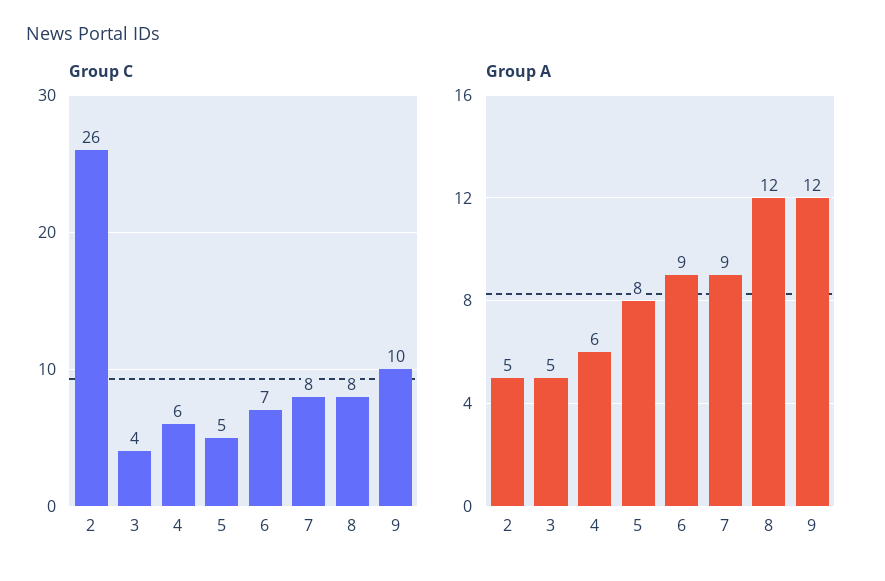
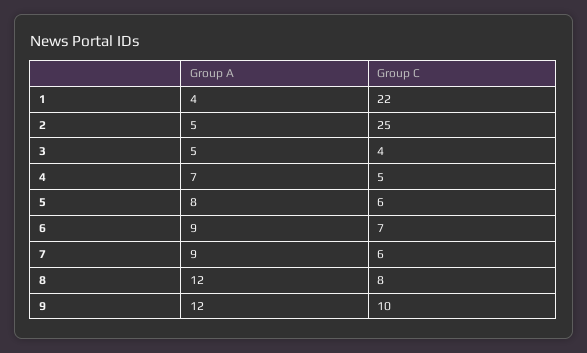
Group C, 2: 26 -> 25
Group C, 4: 6 -> 5
Group C, 5: 5 -> 6
Group C, 7: 8 -> 6
Group A, 4: 6 -> 7
Group A, 1: none -> 4
Group C, 1: none -> 22

